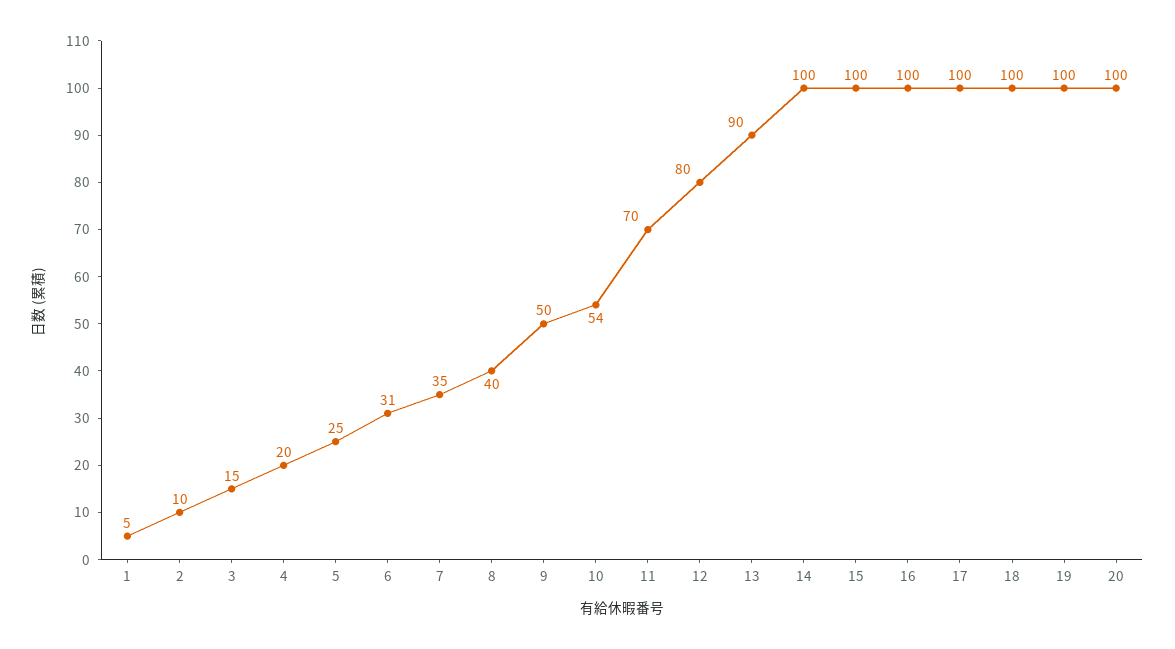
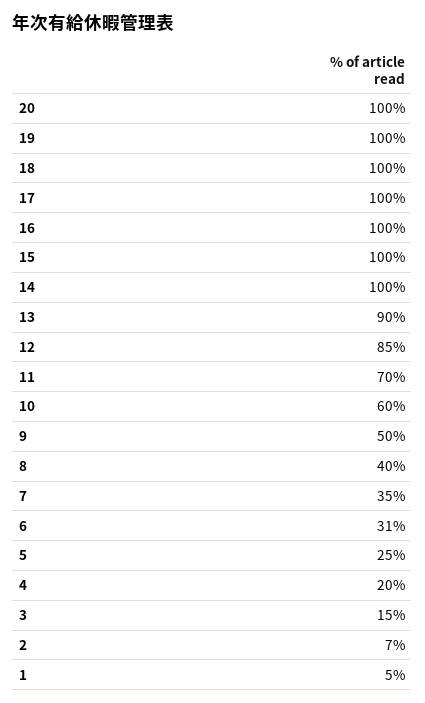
2: 10 -> 7
10: 54 -> 60
12: 80 -> 85

